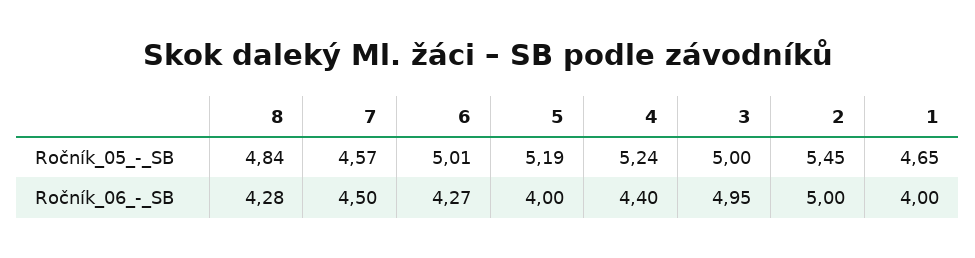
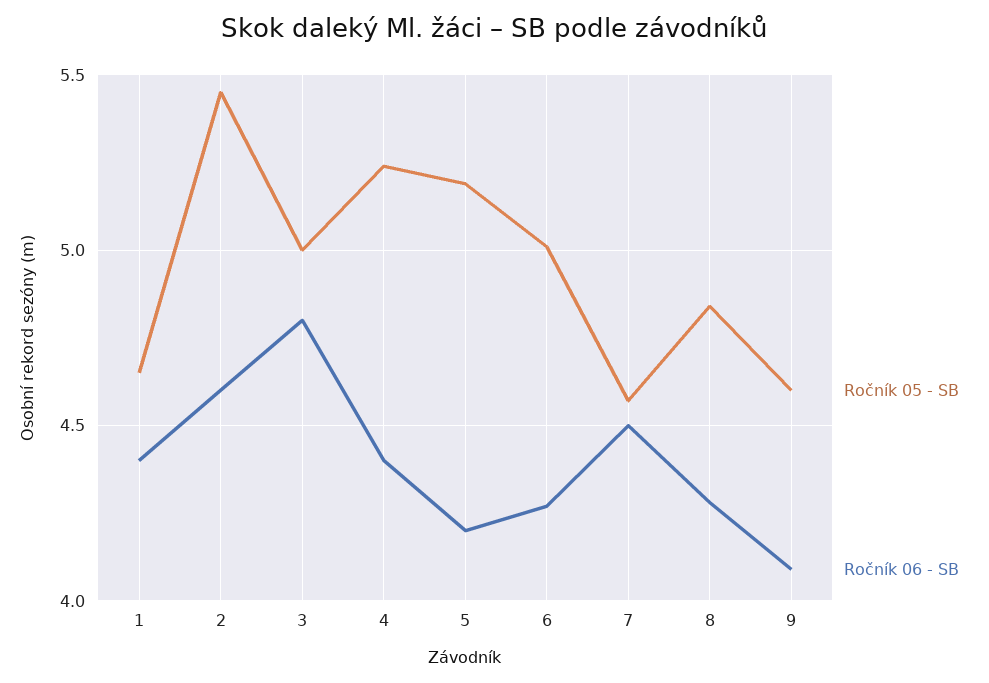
Ročník_06_-_SB, 5: 4 -> 4.2
Ročník_06_-_SB, 3: 4.95 -> 4.8
Ročník_06_-_SB, 2: 5 -> 4.6
Ročník_06_-_SB, 1: 4 -> 4.4
Ročník_05_-_SB, 9: none -> 4.6
Ročník_06_-_SB, 9: none -> 4.1

